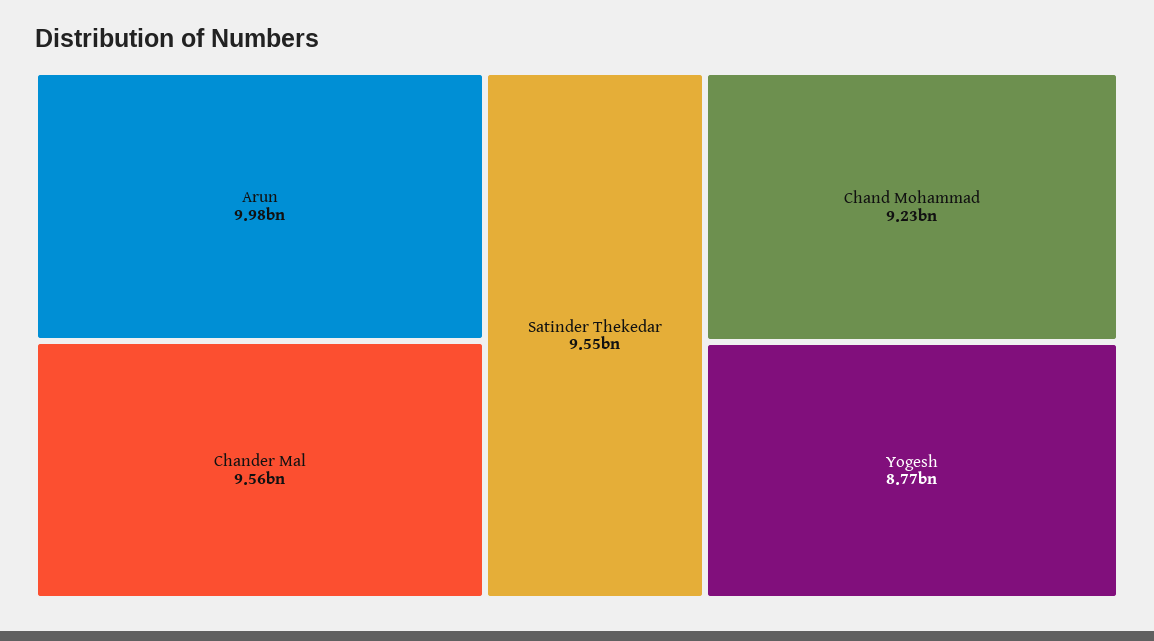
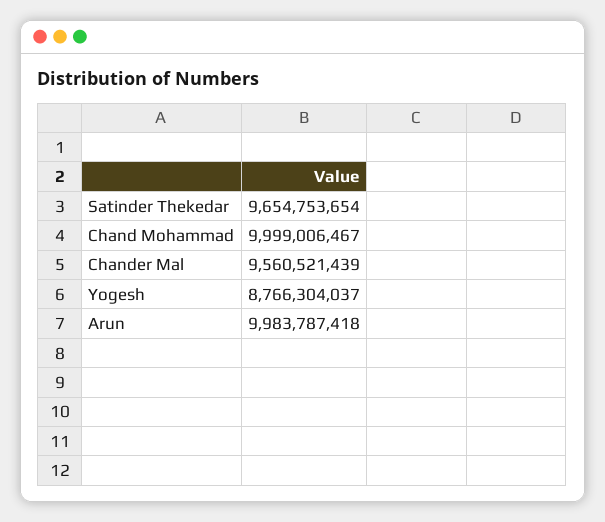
Satinder Thekedar: 9550000000 -> 9654753654
Chand Mohammad: 9230000000 -> 9999006467

